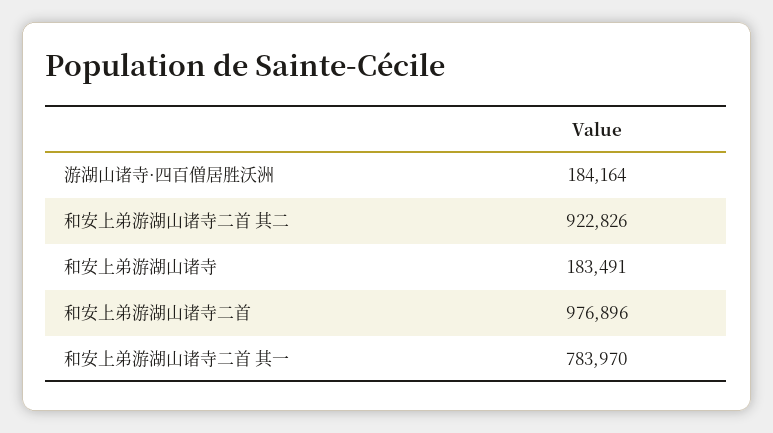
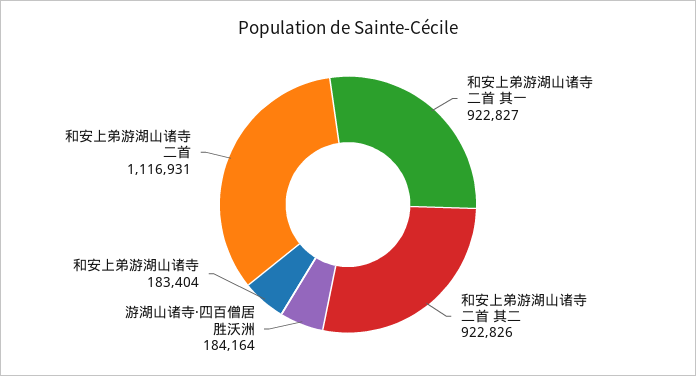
和安上弟游湖山诸寺: 183491 -> 183404
和安上弟游湖山诸寺二首: 976896 -> 1116931
和安上弟游湖山诸寺二首 其一: 783970 -> 922827

